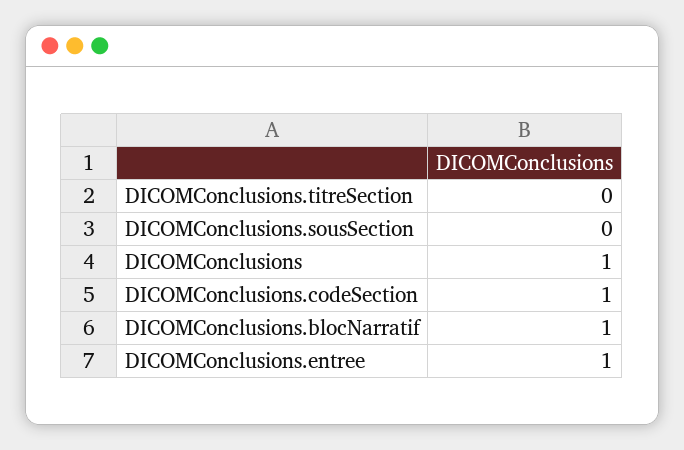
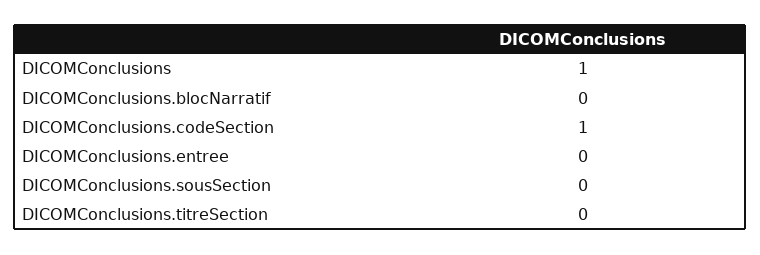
DICOMConclusions.blocNarratif: 1 -> 0
DICOMConclusions.entree: 1 -> 0

